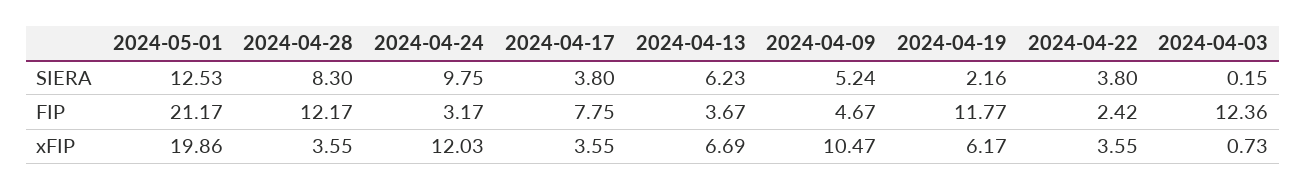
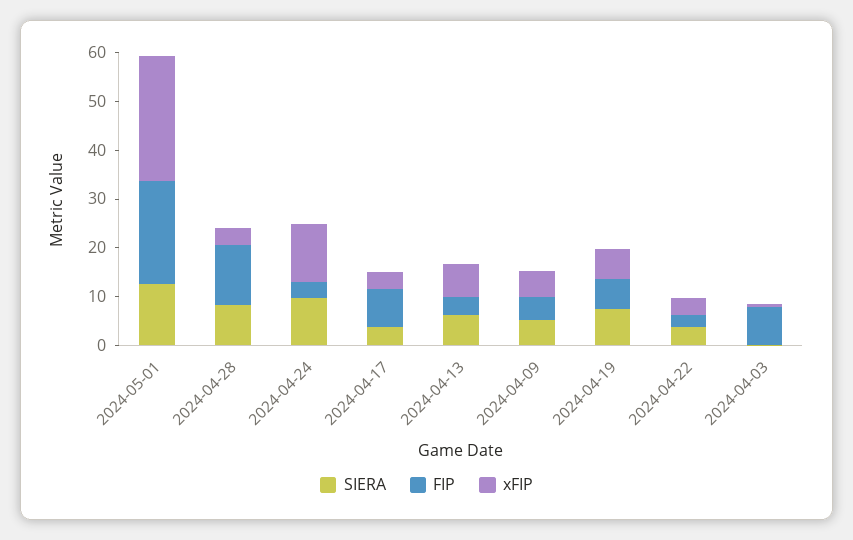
SIERA, 2024-04-19: 2.16 -> 8
FIP, 2024-04-19: 11.77 -> 6
FIP, 2024-04-03: 12.36 -> 8
xFIP, 2024-05-01: 19.86 -> 26
xFIP, 2024-04-09: 10.47 -> 6

